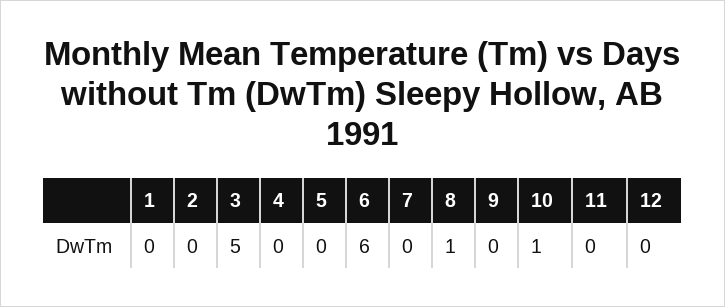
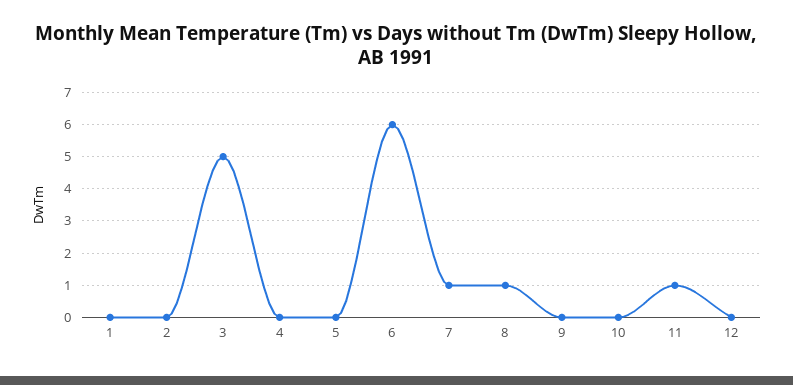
7: 0 -> 1
10: 1 -> 0
11: 0 -> 1

